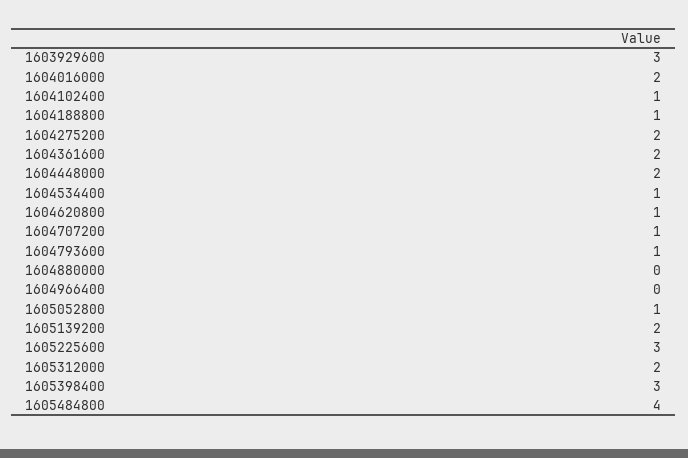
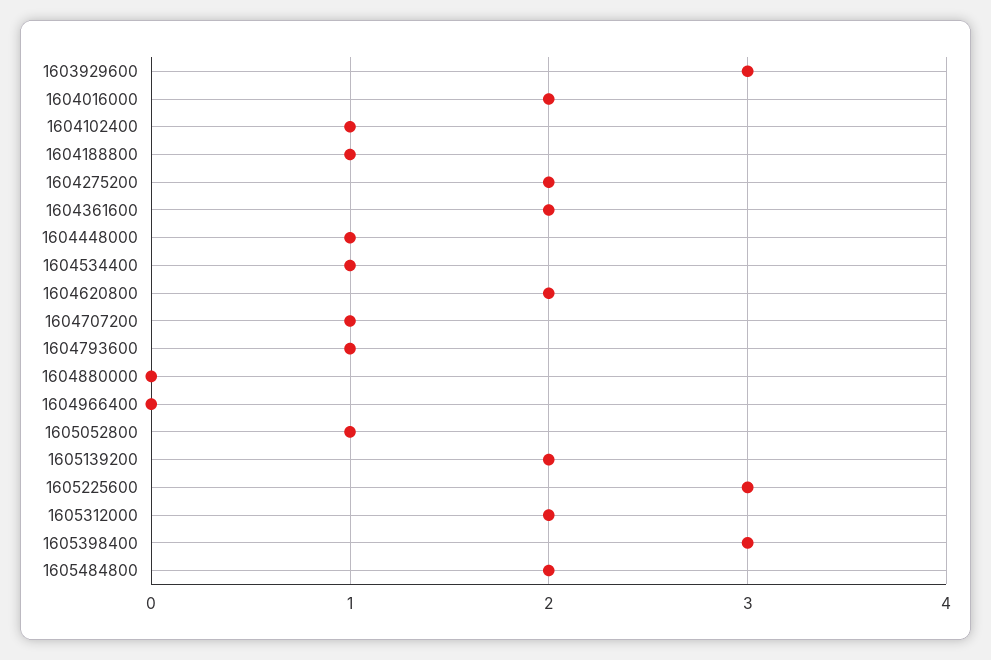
1604448000: 2 -> 1
1604620800: 1 -> 2
1605484800: 4 -> 2

